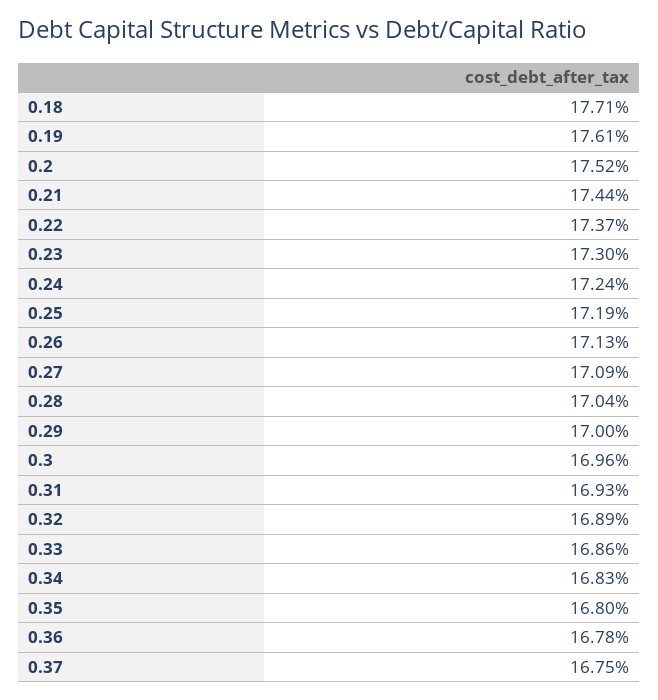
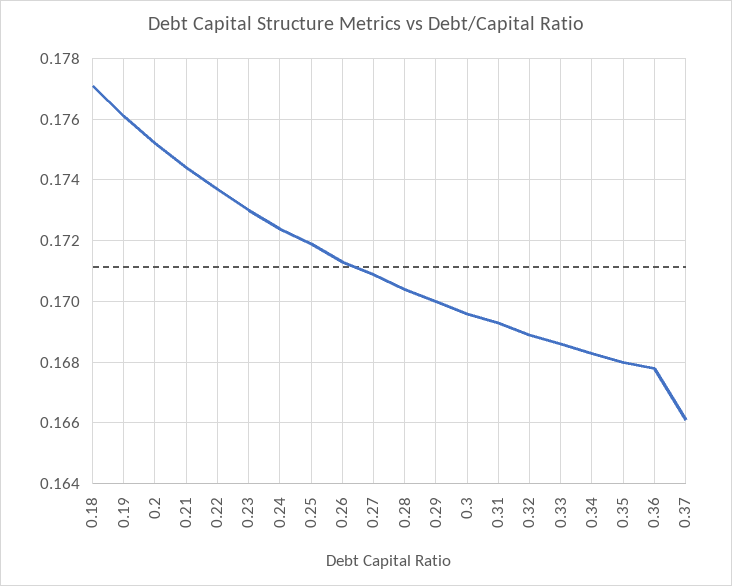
0.37: 0.1675 -> 0.166

